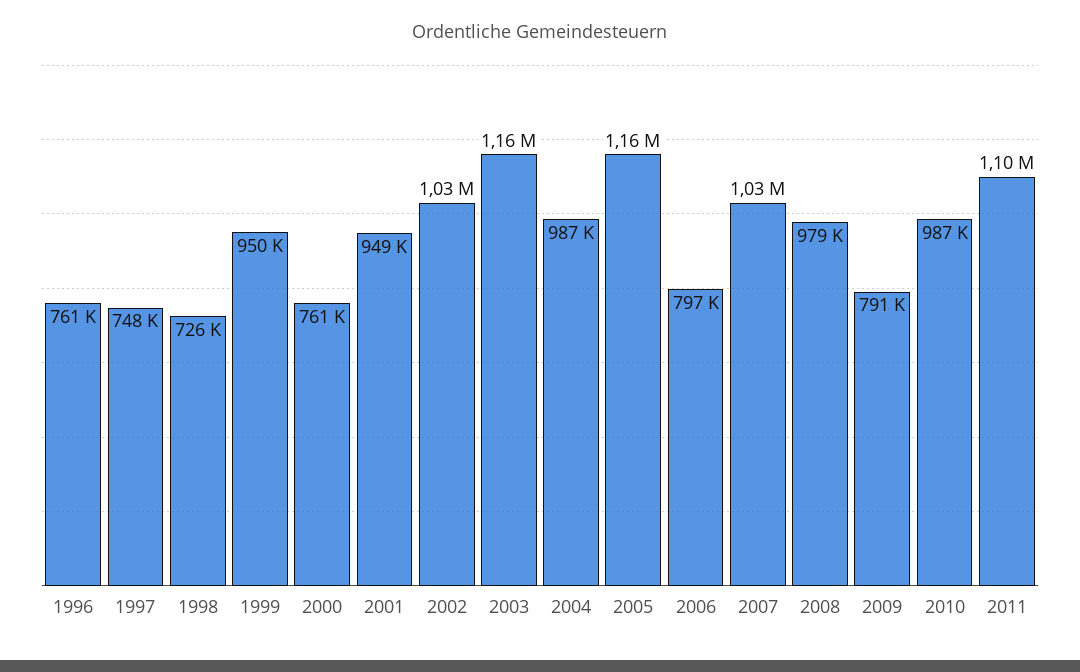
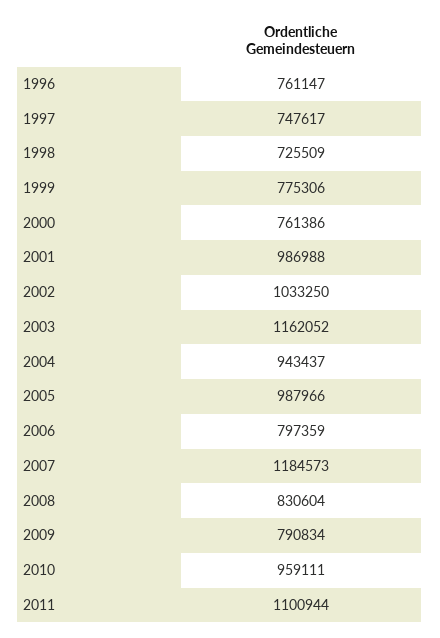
1999: 950000 -> 775306
2001: 949000 -> 986988
2004: 987000 -> 943437
2005: 1160000 -> 987966
2007: 1030000 -> 1184573
2008: 979000 -> 830604
2010: 987000 -> 959111

